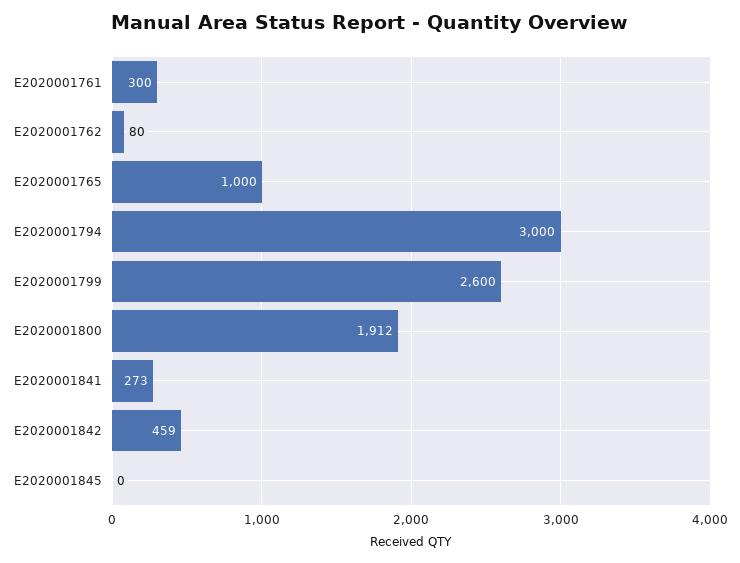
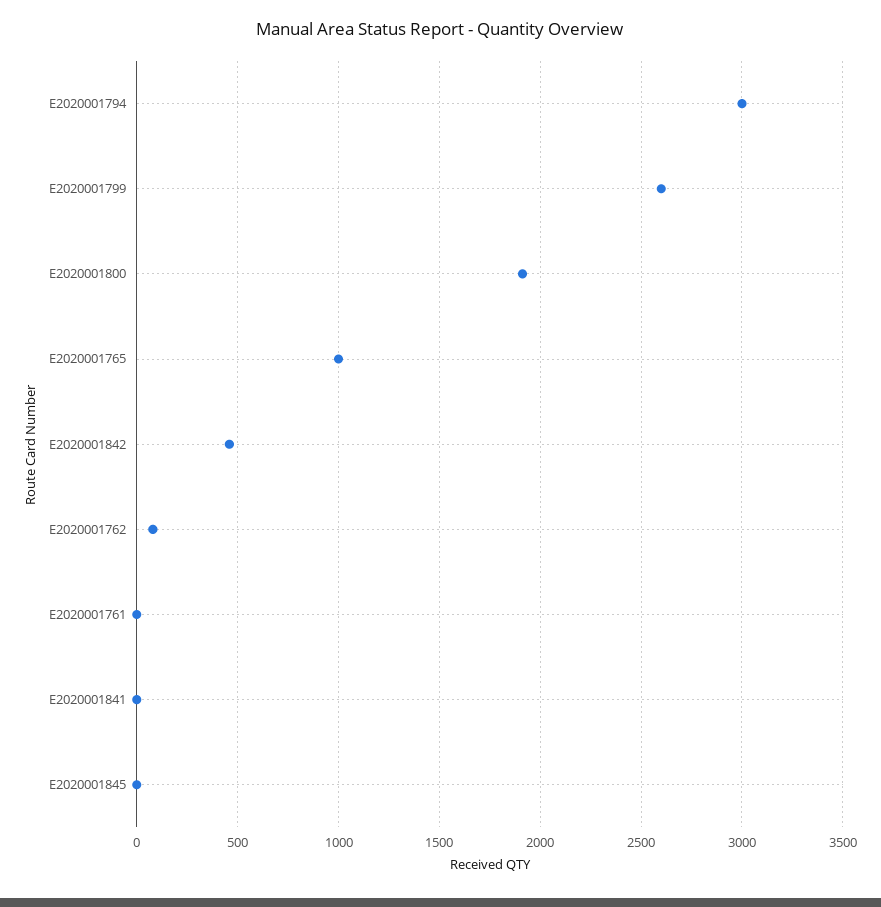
E2020001761: 300 -> 0
E2020001841: 273 -> 0

